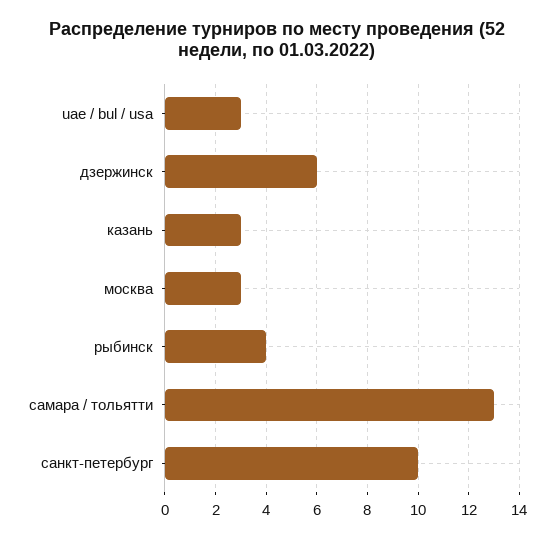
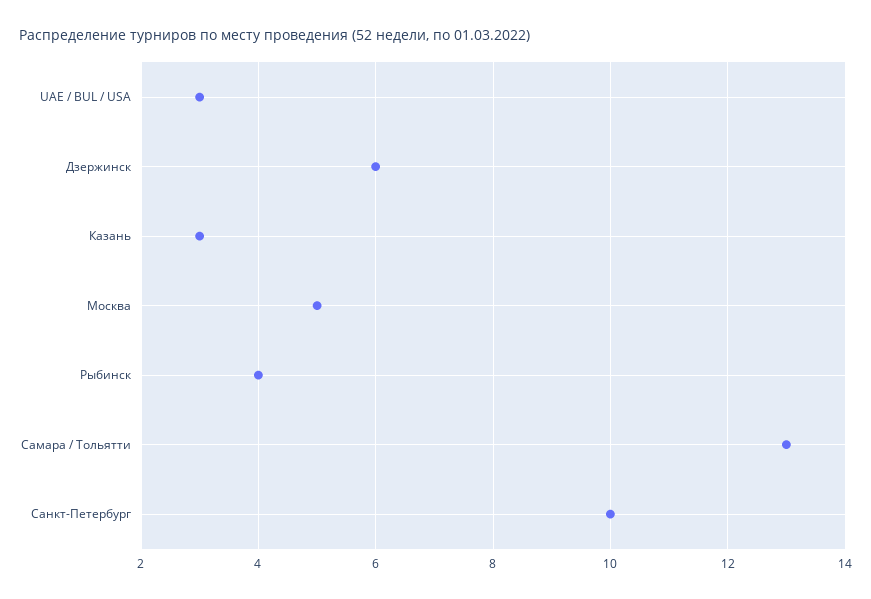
москва: 3 -> 5

